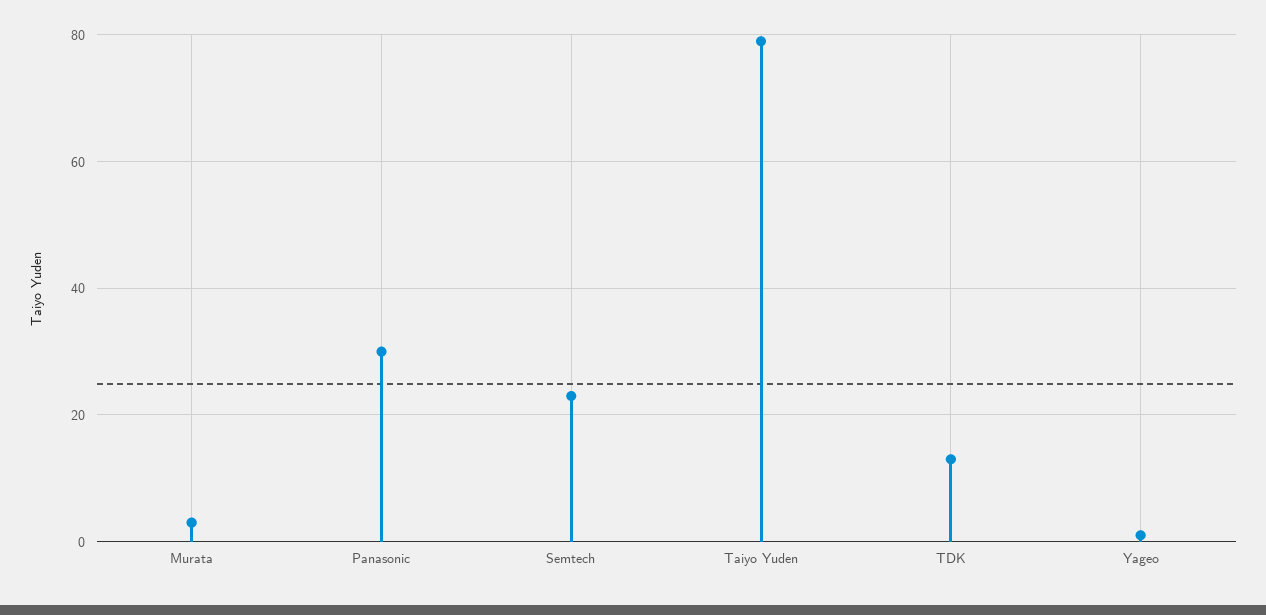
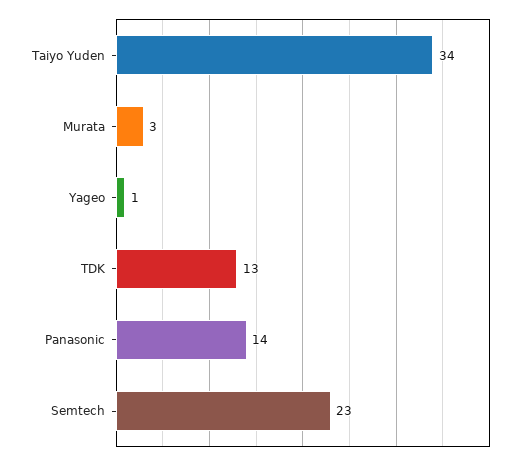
Panasonic: 30 -> 14
Taiyo Yuden: 80 -> 34

